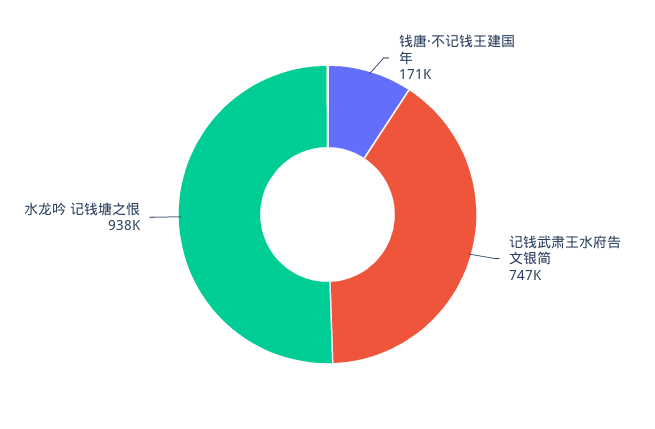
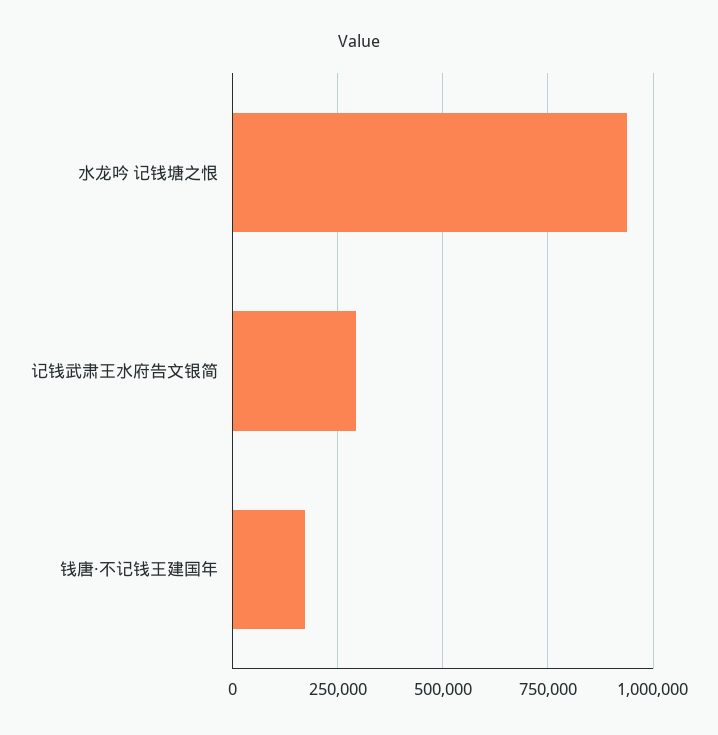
记钱武肃王水府告文银简: 747000 -> 300000

